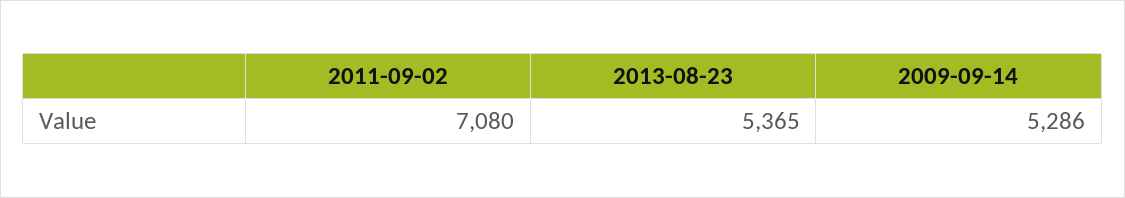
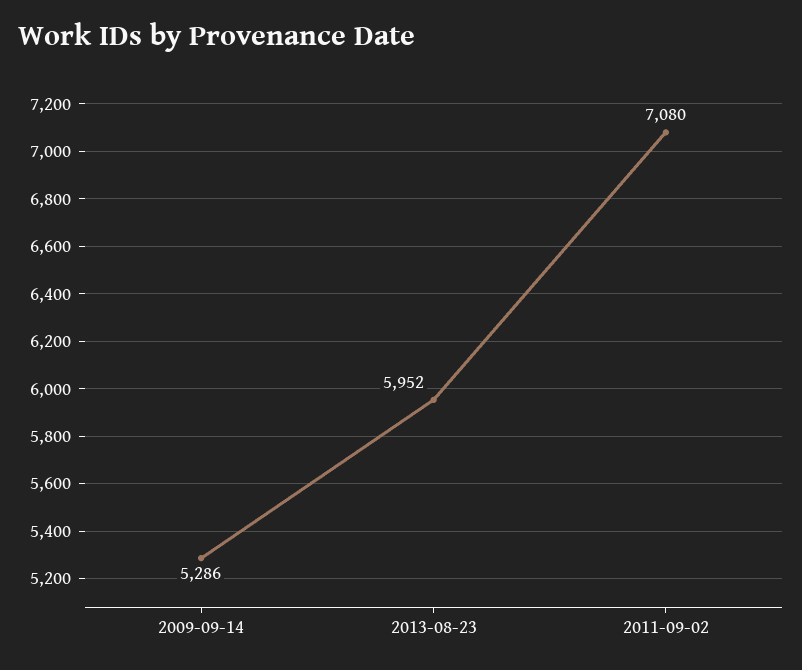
2013-08-23: 5365 -> 5952

